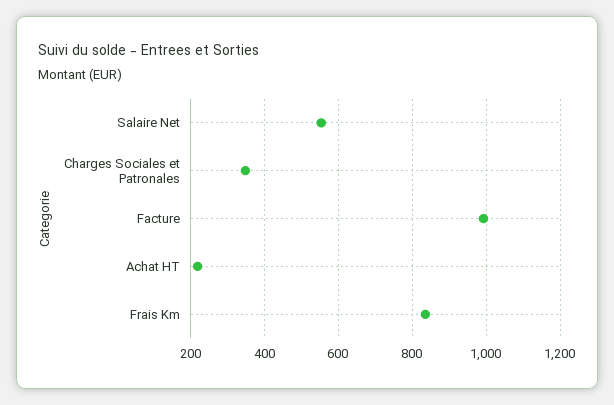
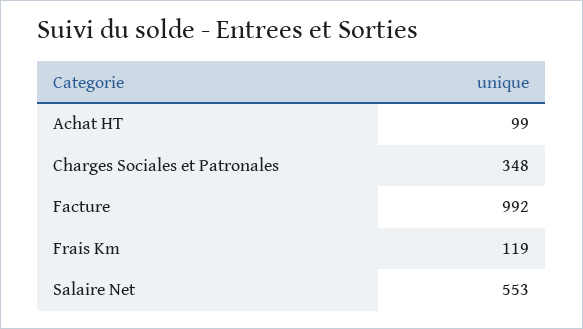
Achat HT: 220 -> 99
Frais Km: 840 -> 119

